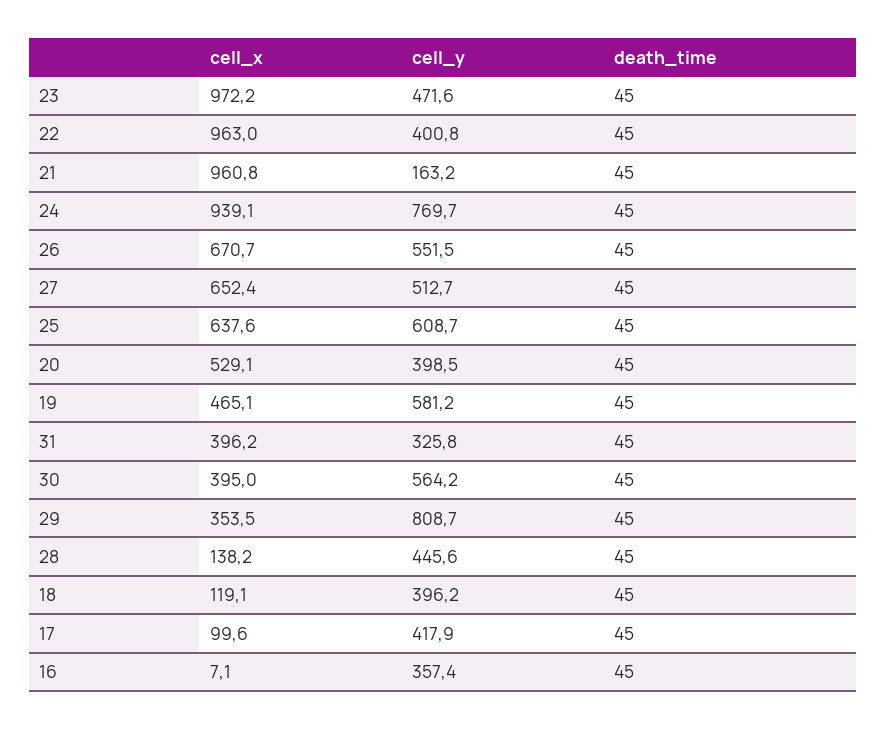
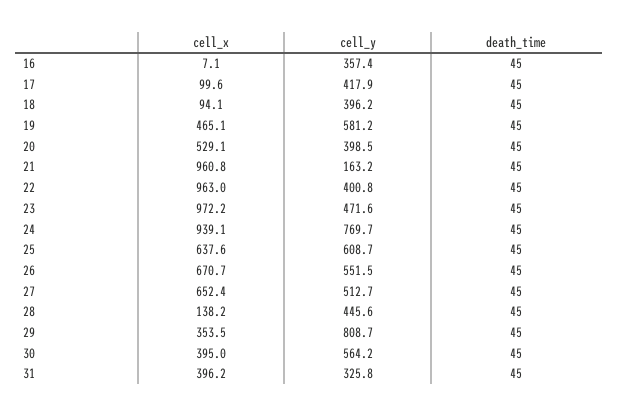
cell_x, 18: 119.1 -> 94.1

